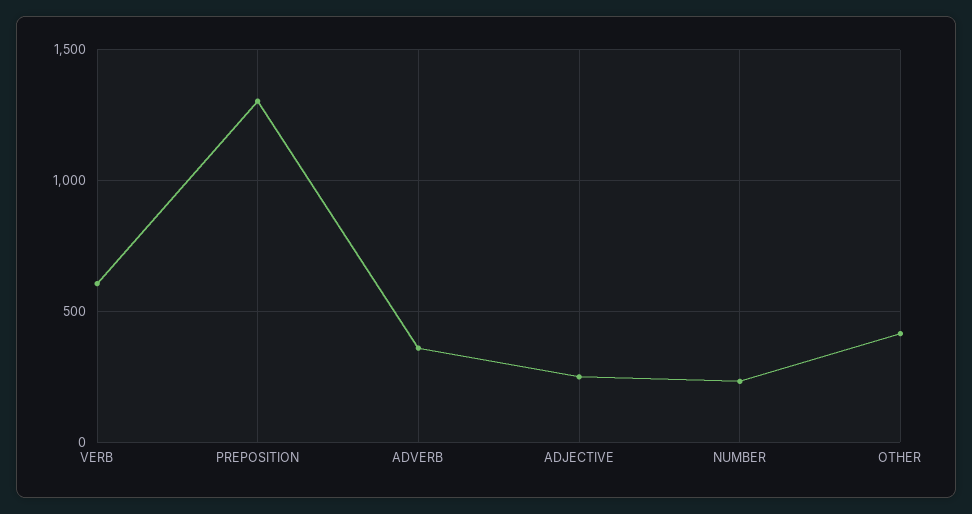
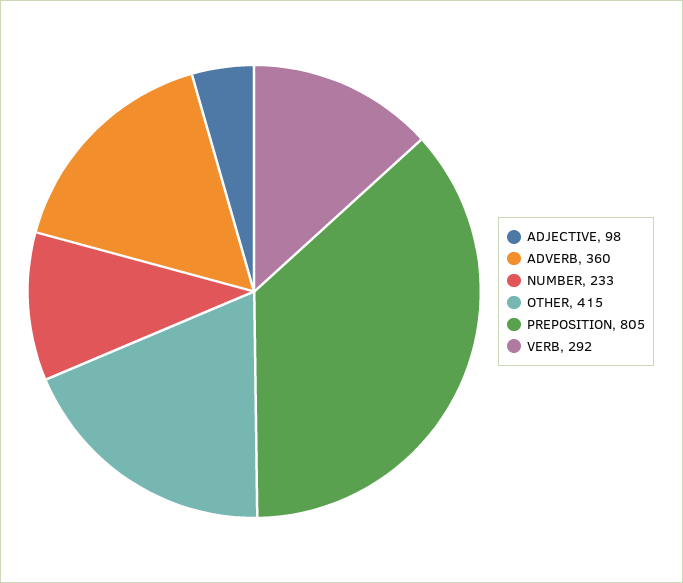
VERB: 600 -> 292
PREPOSITION: 1300 -> 805
ADJECTIVE: 250 -> 98

